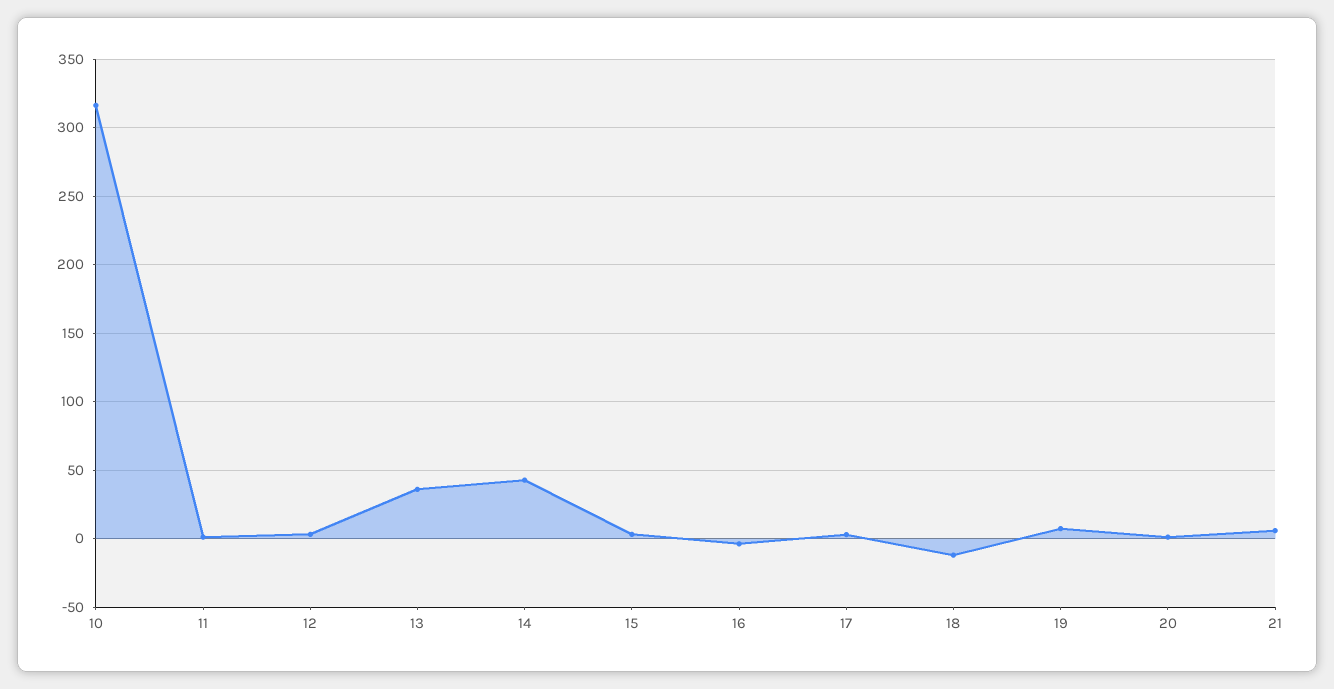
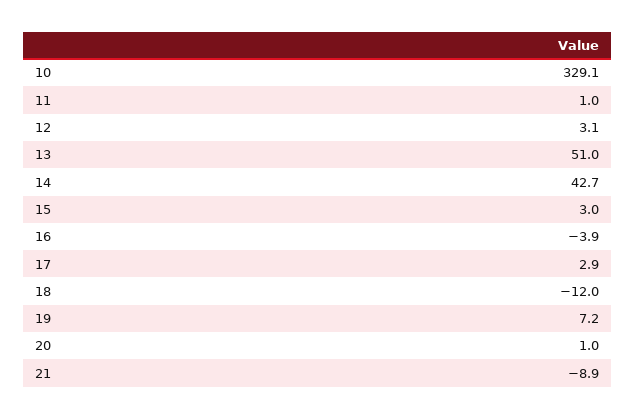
10: 315 -> 329.1
13: 35 -> 51
21: 5 -> -8.9

